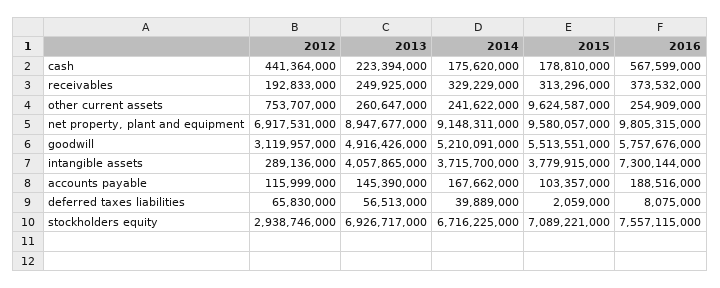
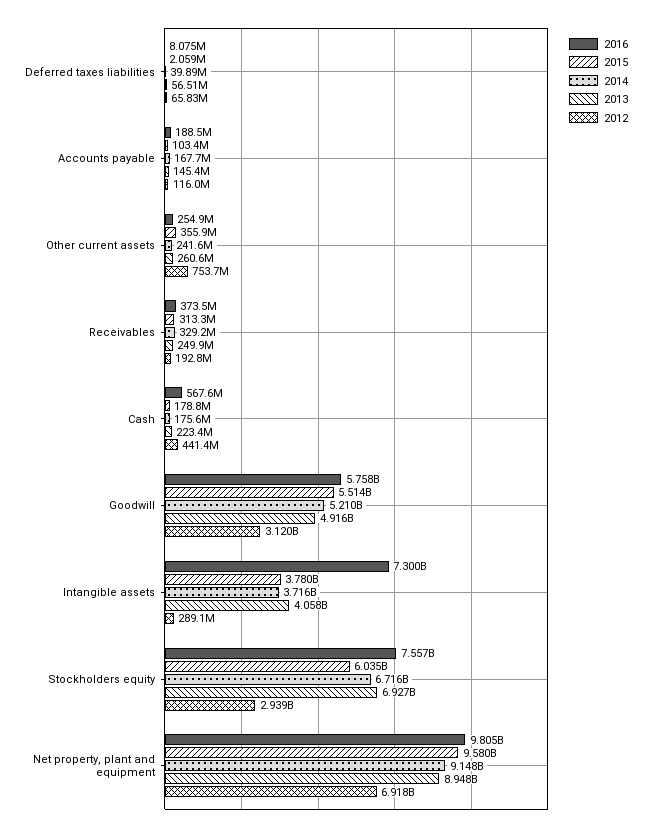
2015, other current assets: 9624587000 -> 355900000
2015, stockholders equity: 7089221000 -> 6035000000

